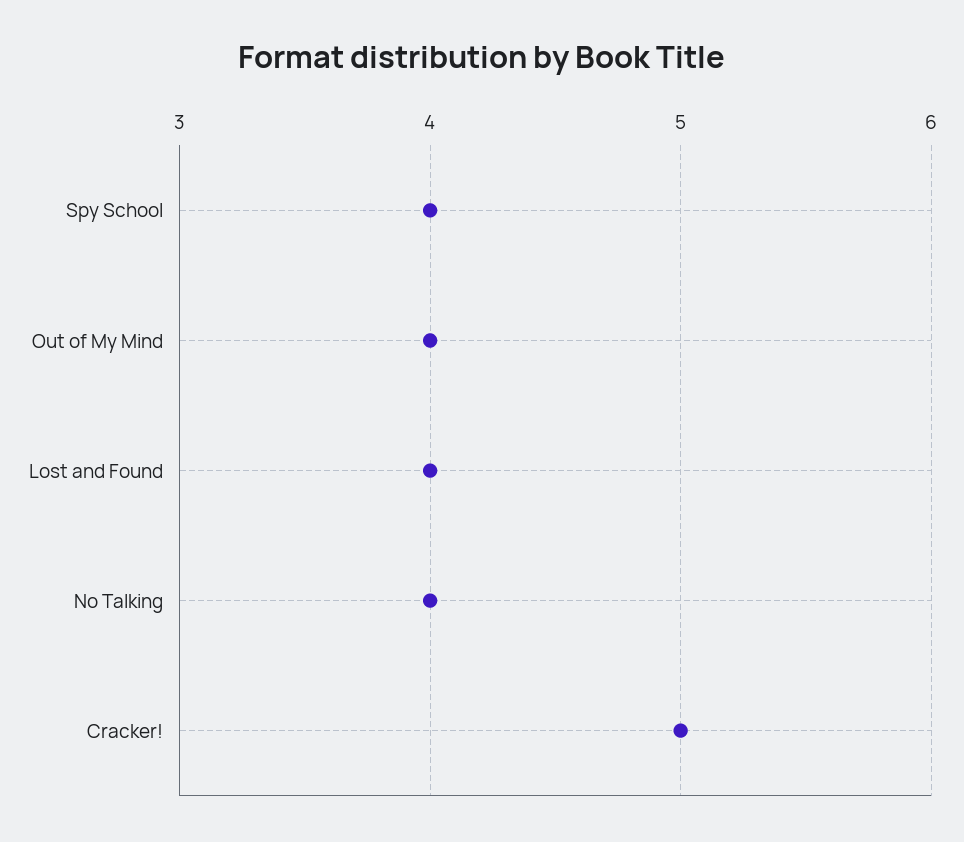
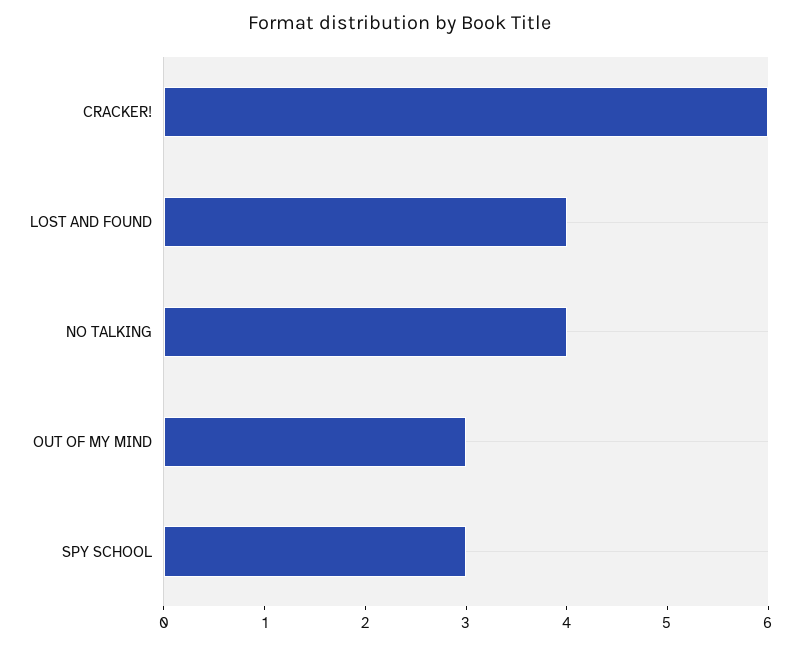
Spy School: 4 -> 3
Out of My Mind: 4 -> 3
Cracker!: 5 -> 6

